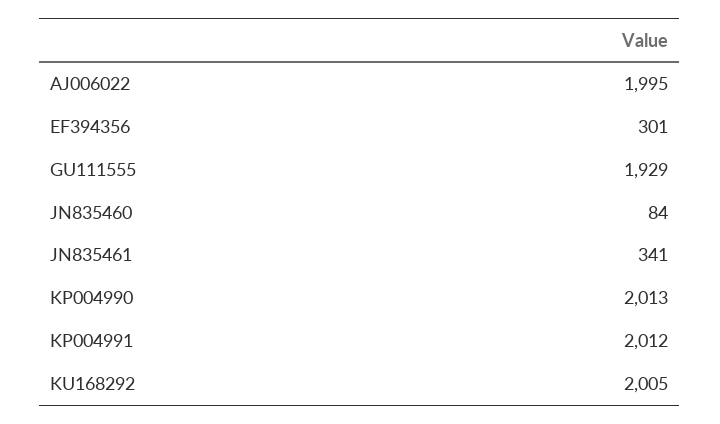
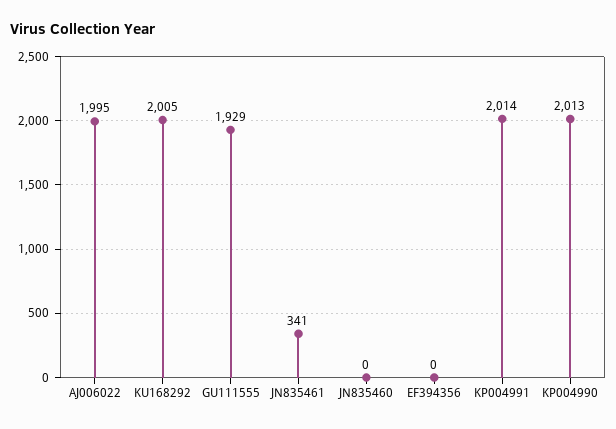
EF394356: 301 -> 0
JN835460: 84 -> 0
KP004991: 2012 -> 2014

